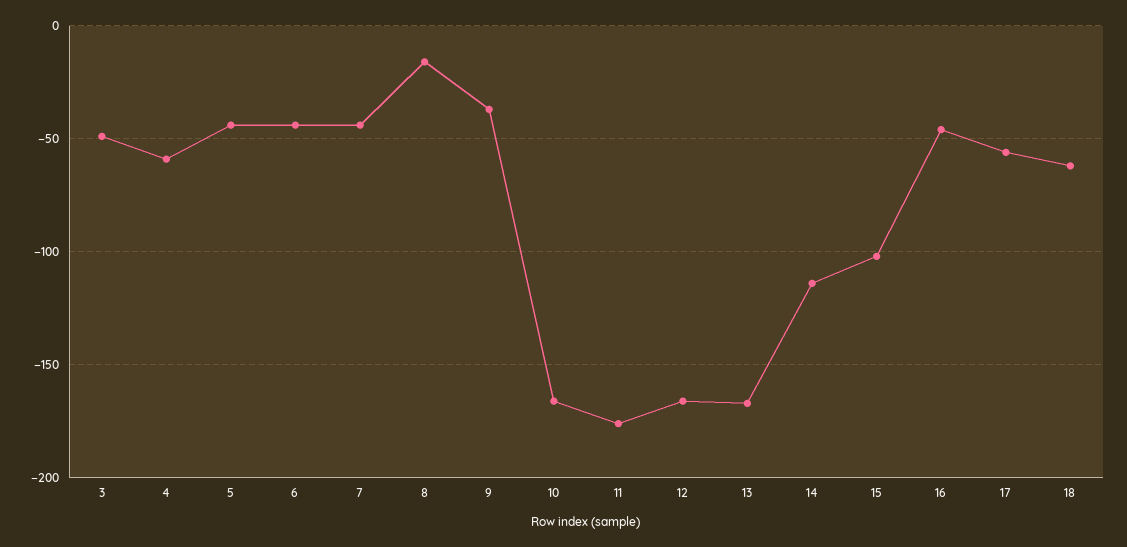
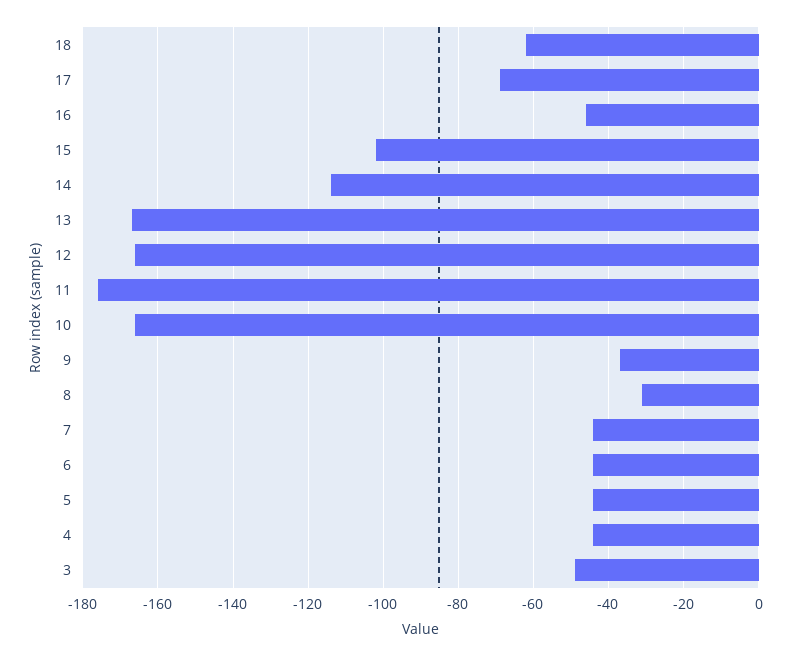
4: -60 -> -45
8: -15 -> -30
17: -55 -> -70

